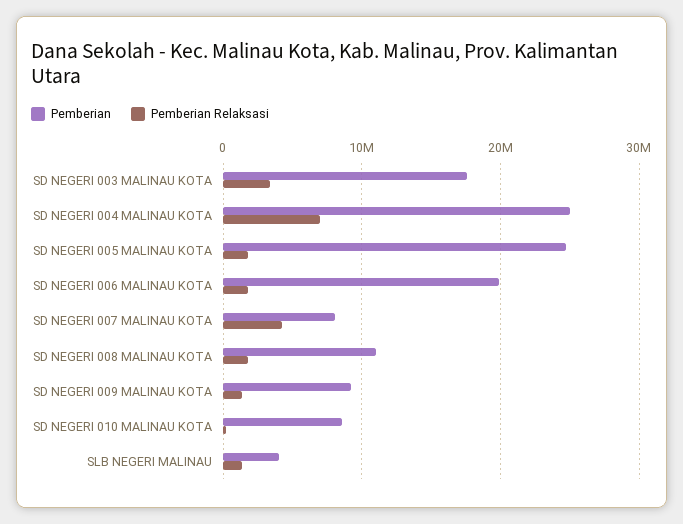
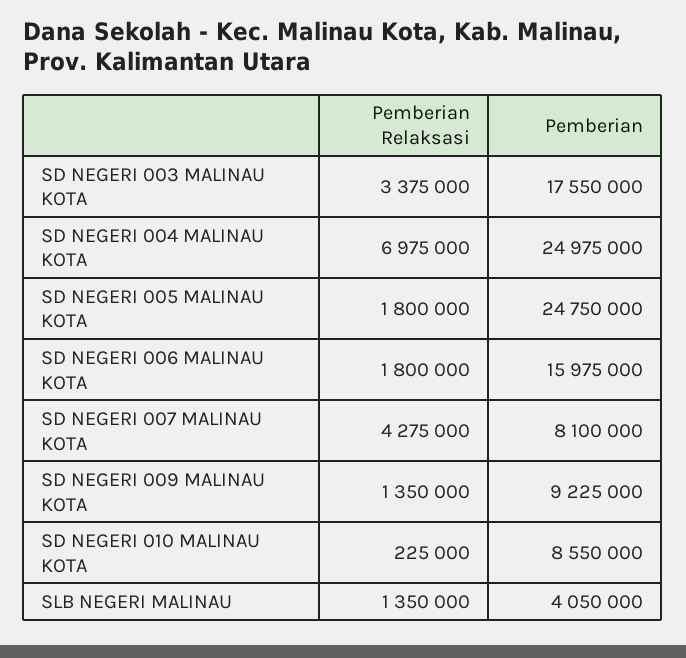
Pemberian, SD NEGERI 006 MALINAU KOTA: 20000000 -> 15975000
Pemberian, SD NEGERI 008 MALINAU KOTA: 11000000 -> none
Pemberian Relaksasi, SD NEGERI 008 MALINAU KOTA: 2000000 -> none

